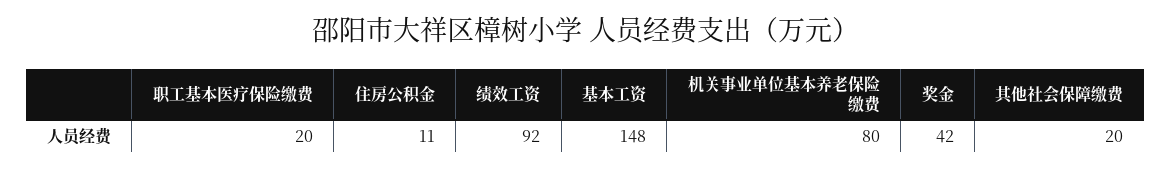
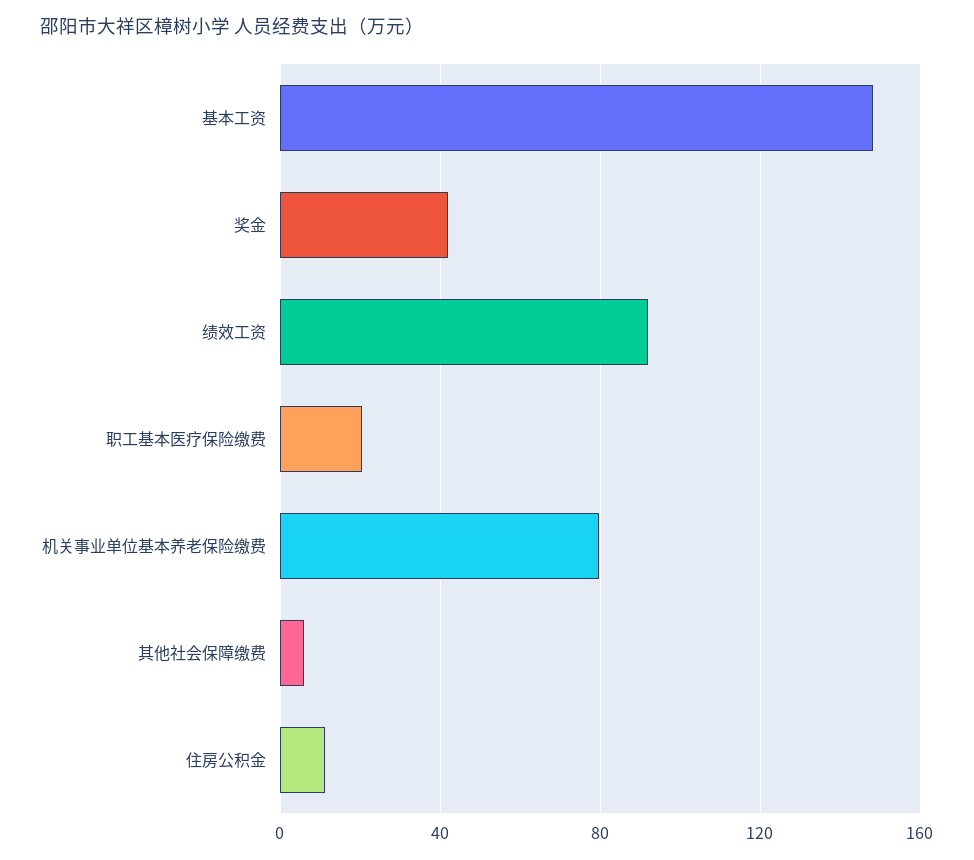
其他社会保障缴费: 20 -> 5

